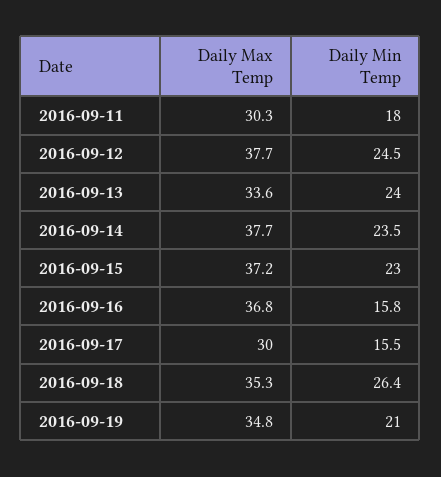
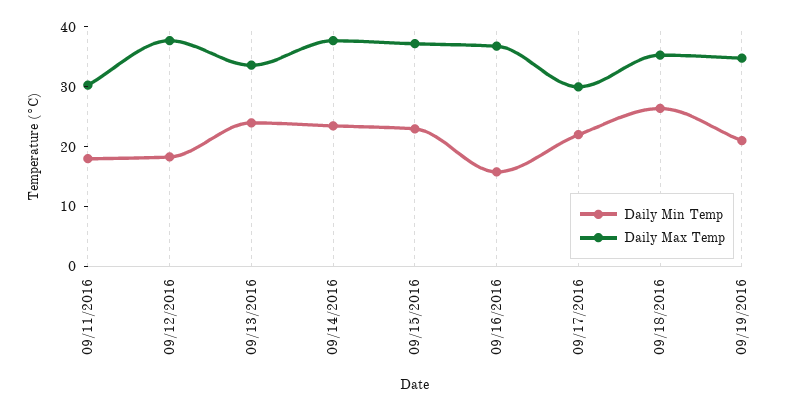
Daily Min Temp, 2016-09-12: 24.5 -> 18
Daily Min Temp, 2016-09-17: 15.5 -> 22

